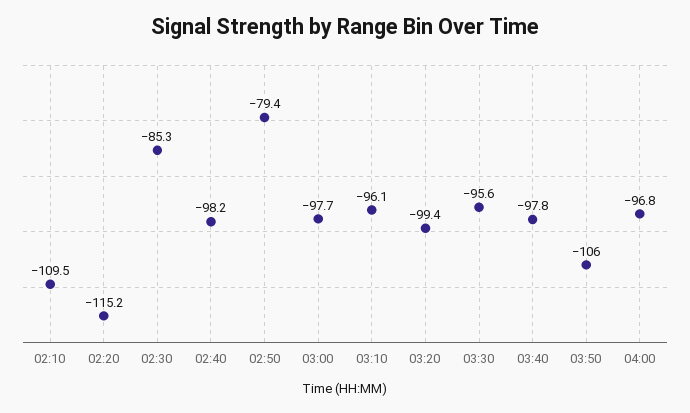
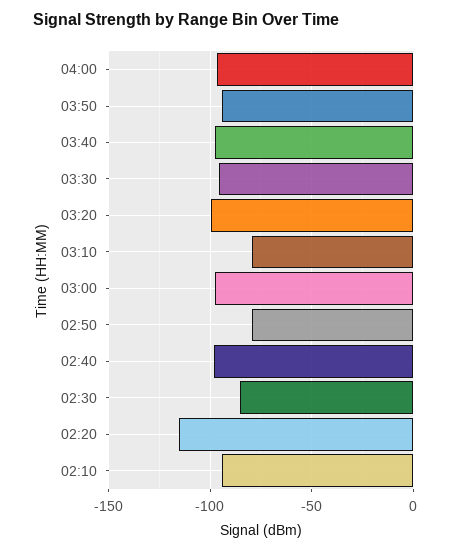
02:10: -109.5 -> -95
03:10: -96.1 -> -80
03:50: -106 -> -95

